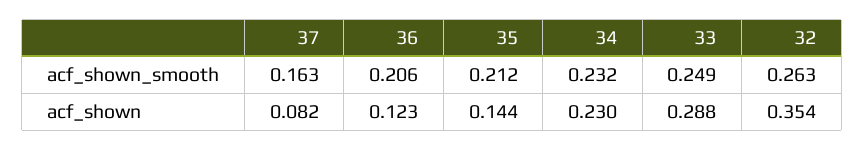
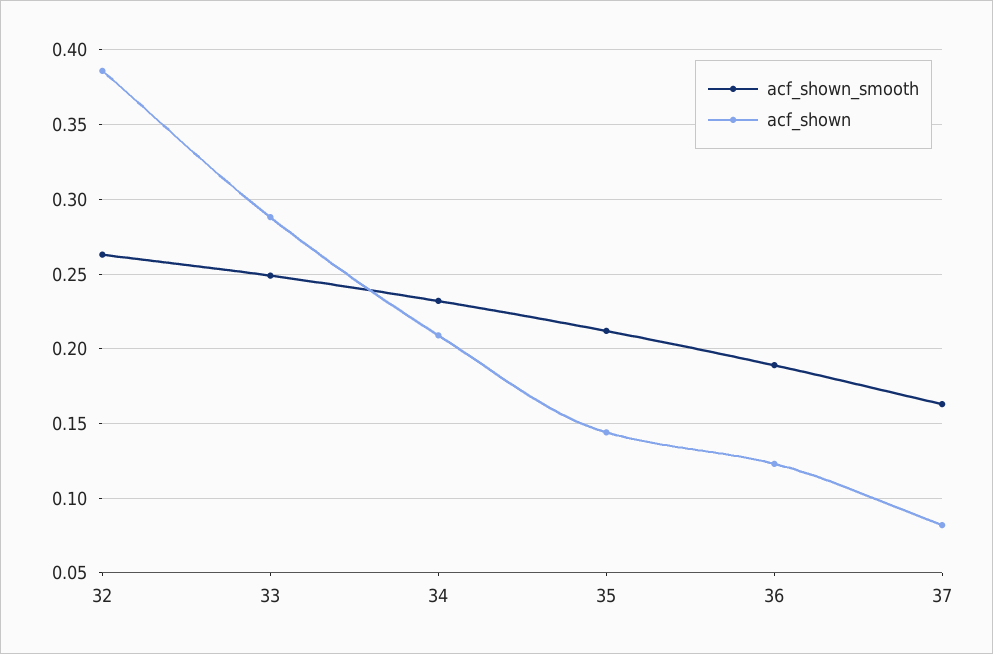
acf_shown_smooth, 36: 0.206 -> 0.19
acf_shown, 34: 0.23 -> 0.21
acf_shown, 32: 0.354 -> 0.385

